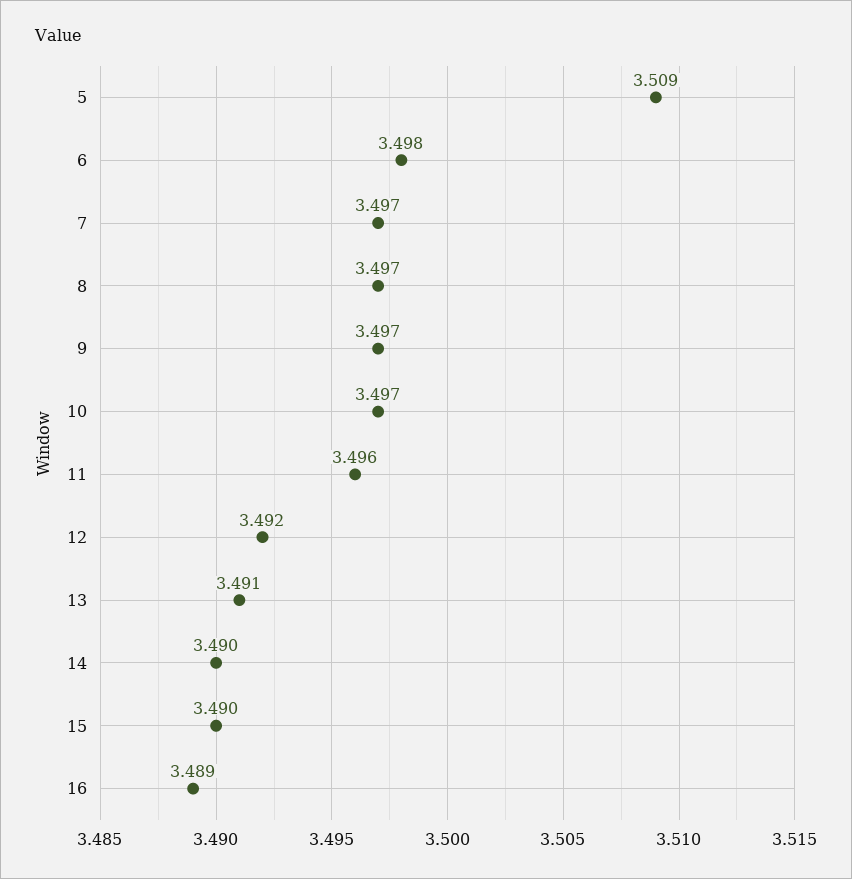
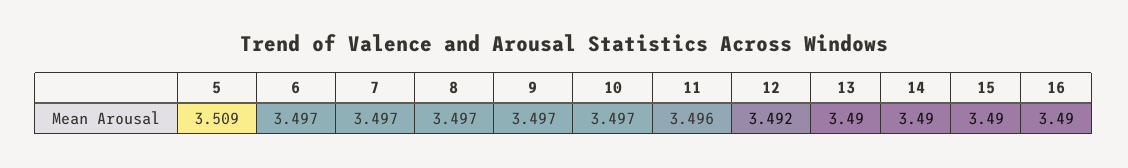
6: 3.498 -> 3.497
13: 3.491 -> 3.49
16: 3.489 -> 3.49

